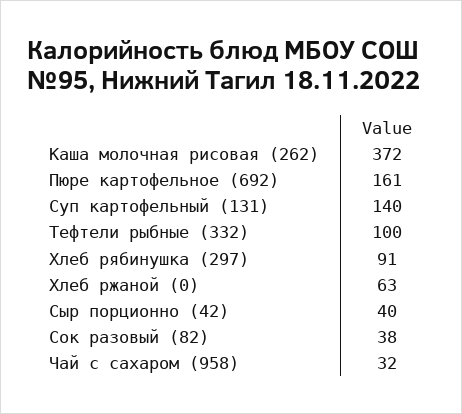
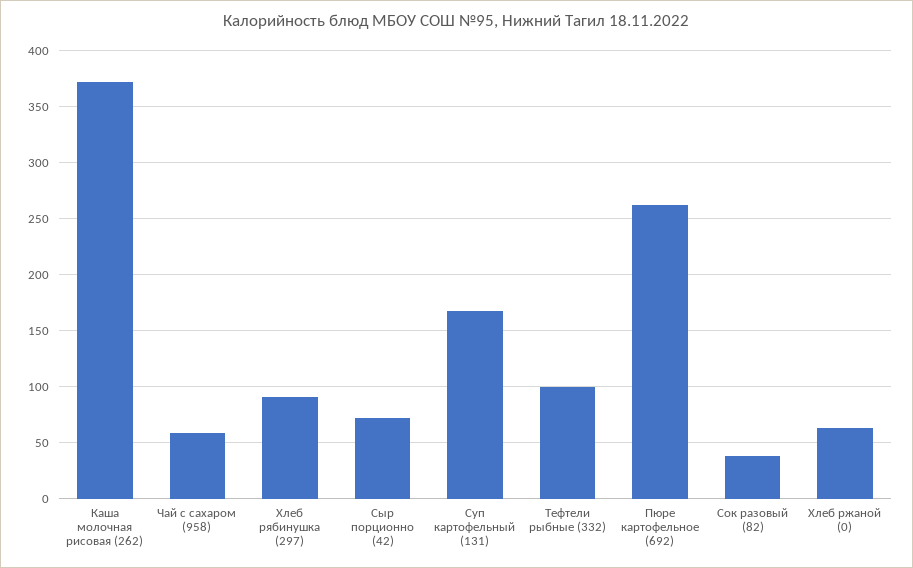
Пюре картофельное (692): 161 -> 260
Суп картофельный (131): 140 -> 170
Сыр порционно (42): 40 -> 70
Чай с сахаром (958): 32 -> 60

